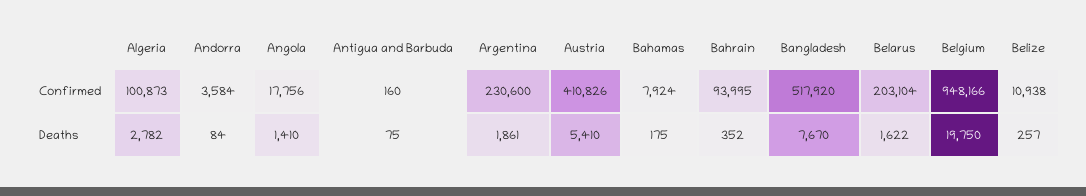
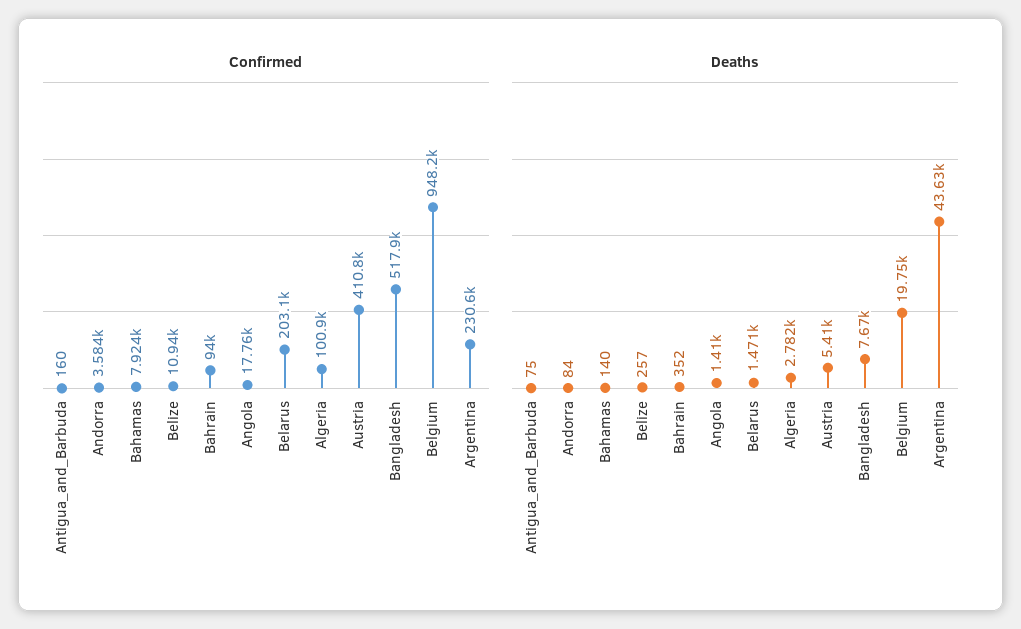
Deaths, Argentina: 1861 -> 43630
Deaths, Bahamas: 175 -> 140
Deaths, Belarus: 1622 -> 1471

